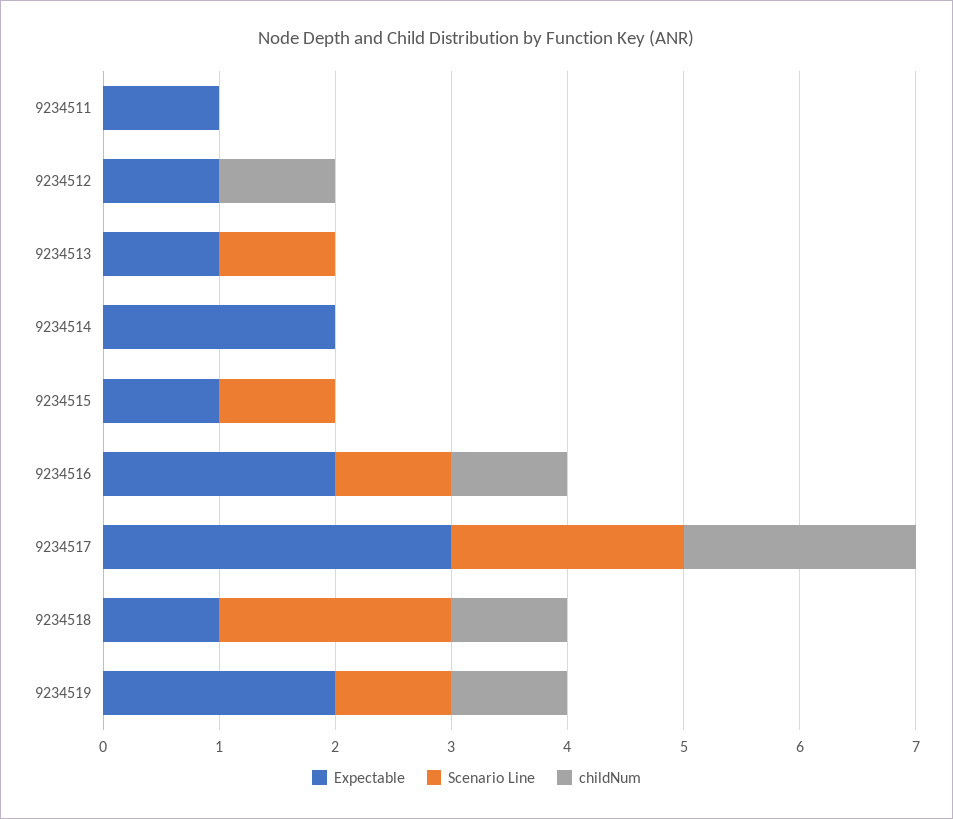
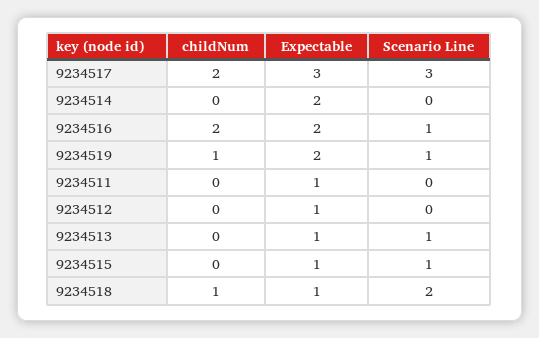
childNum, 9234512: 1 -> 0
childNum, 9234516: 1 -> 2
Scenario Line, 9234517: 2 -> 3

